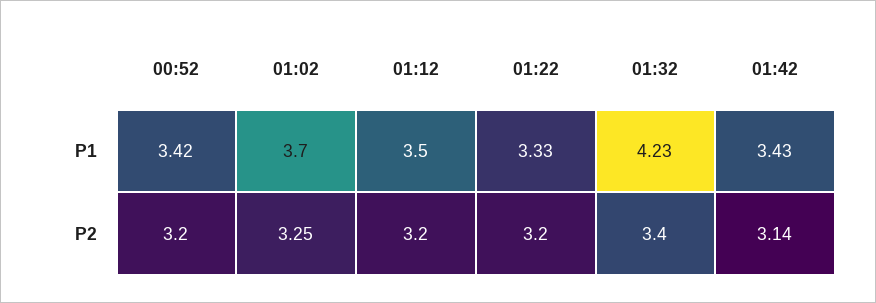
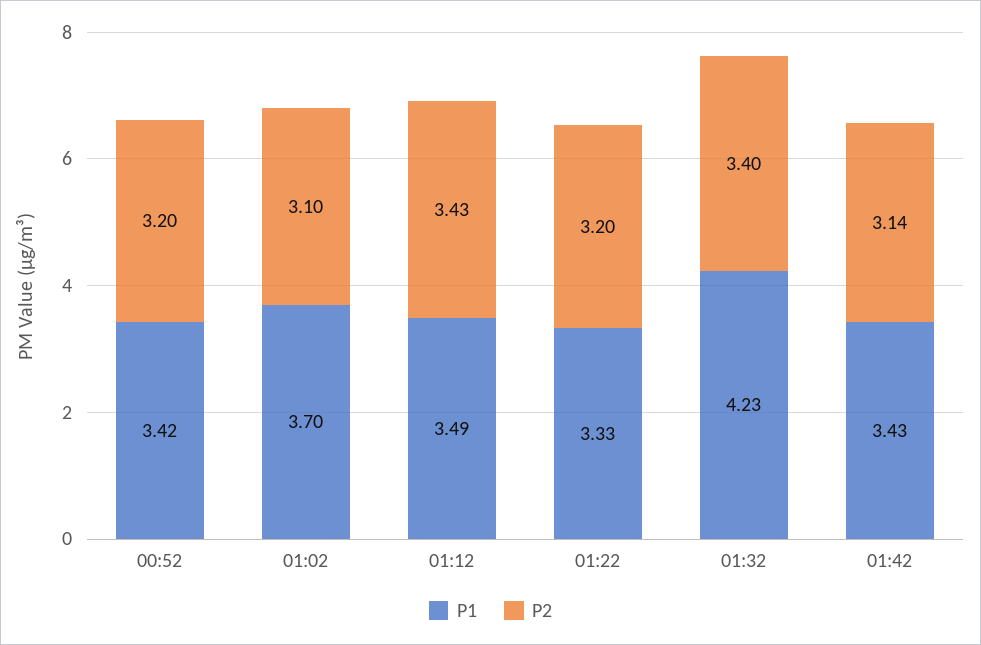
P1, 01:12: 3.5 -> 3.49
P2, 01:02: 3.25 -> 3.1
P2, 01:12: 3.2 -> 3.43

